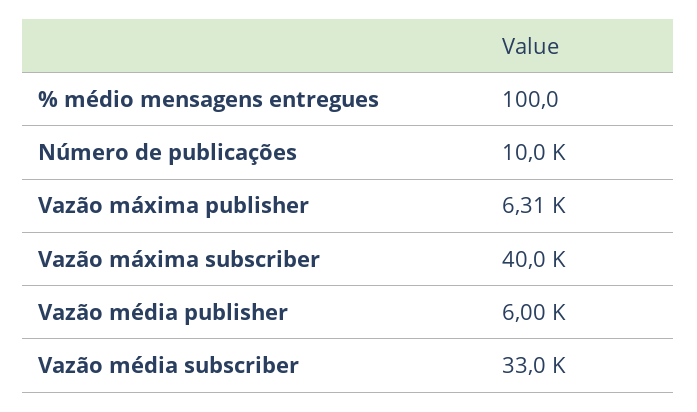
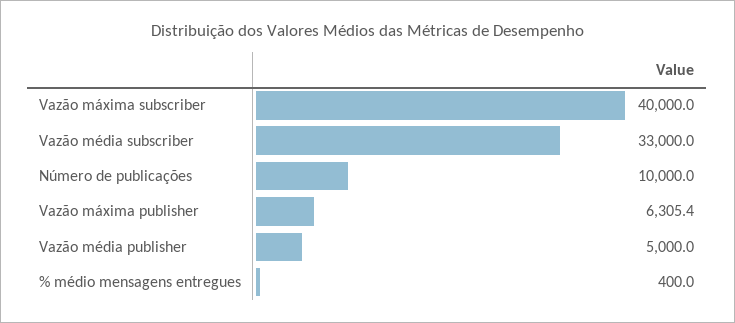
% médio mensagens entregues: 100 -> 400
Vazão média publisher: 6000 -> 5000

